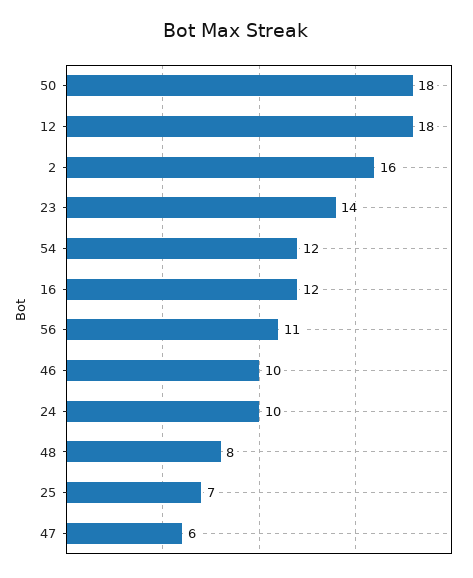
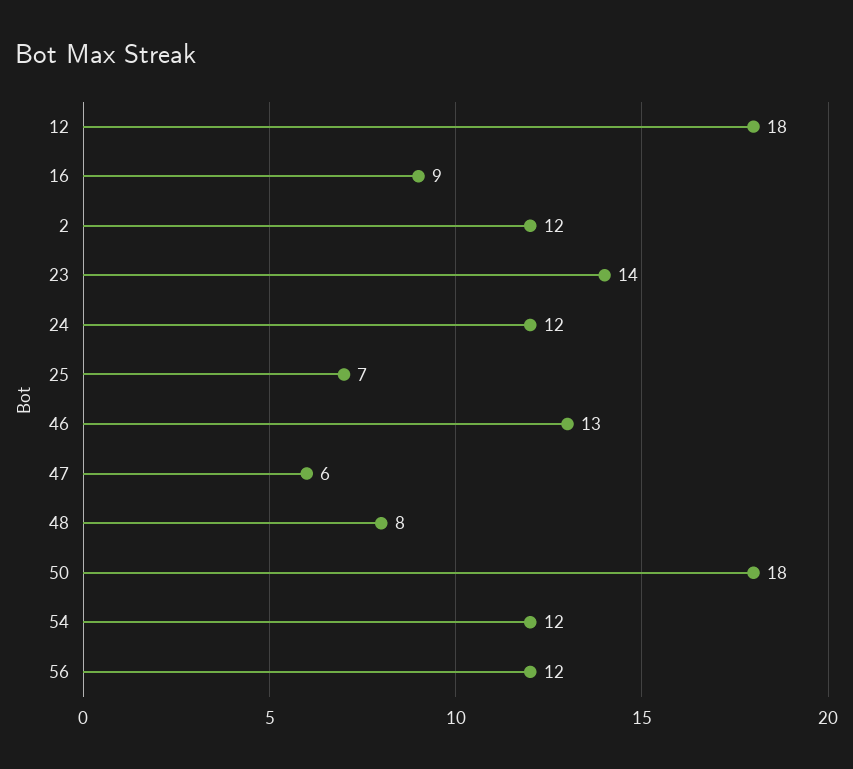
2: 16 -> 12
16: 12 -> 9
56: 11 -> 12
46: 10 -> 13
24: 10 -> 12

